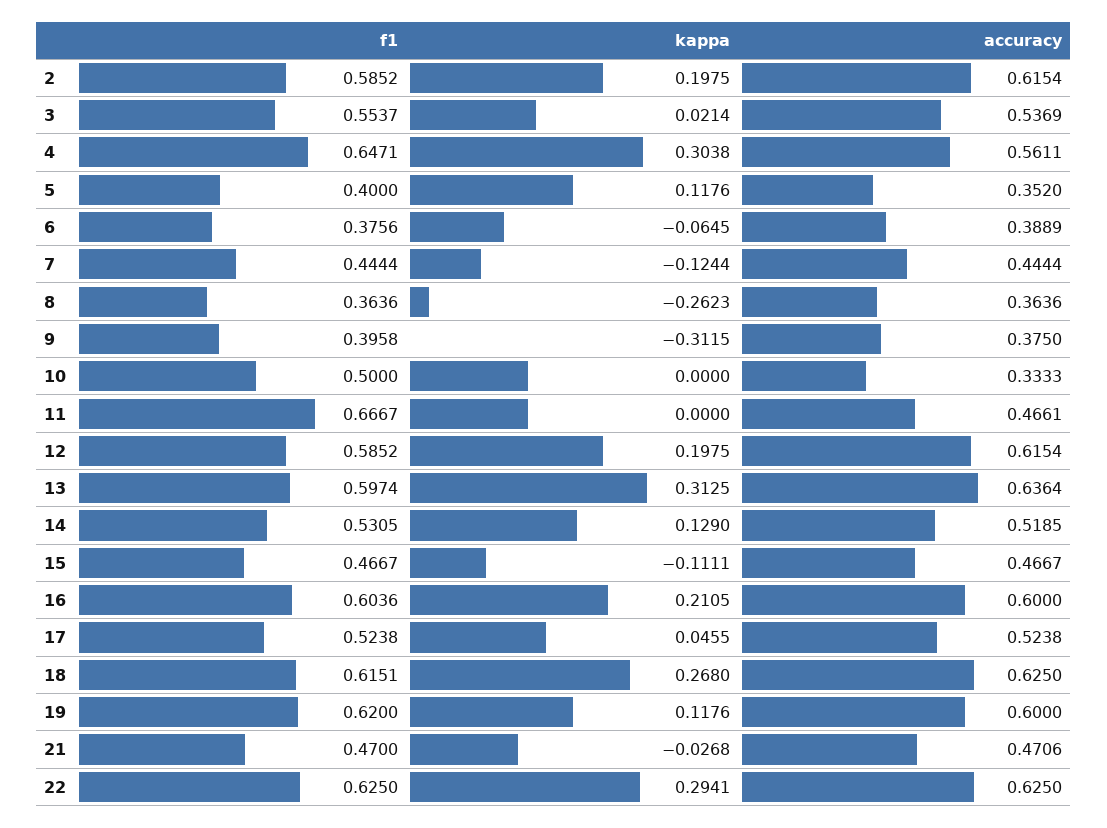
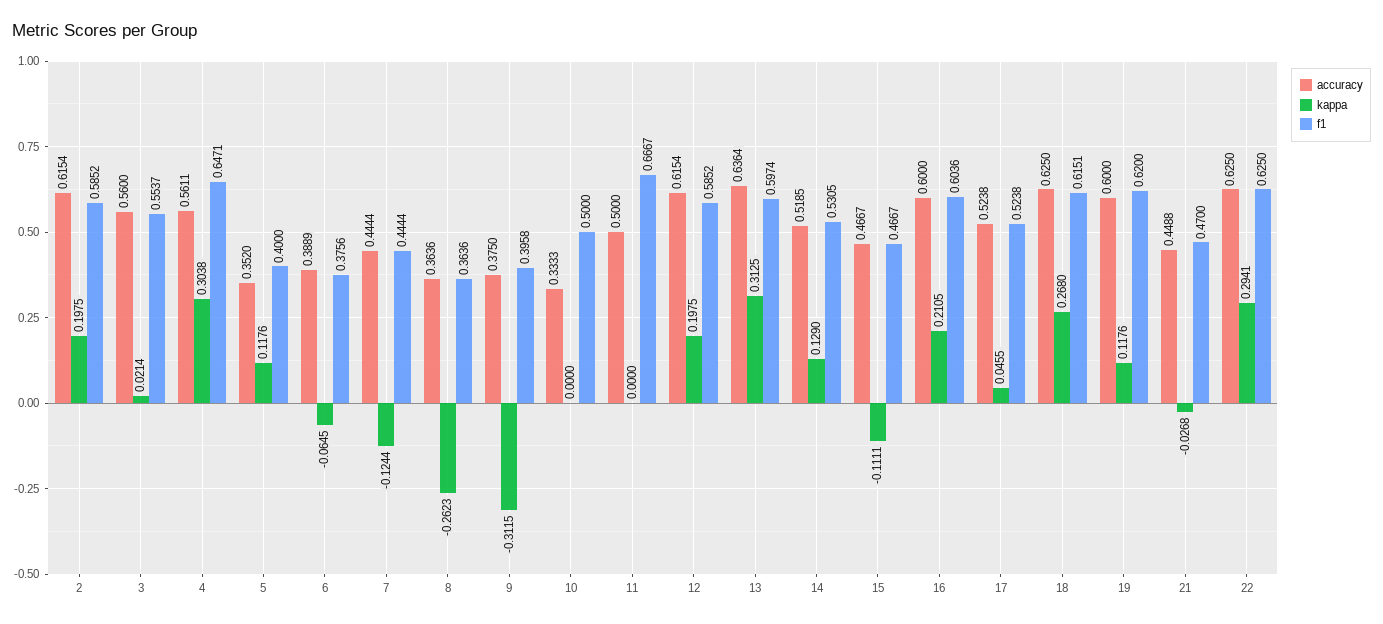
accuracy, 3: 0.5369 -> 0.56
accuracy, 11: 0.4661 -> 0.5
accuracy, 21: 0.4706 -> 0.4488

